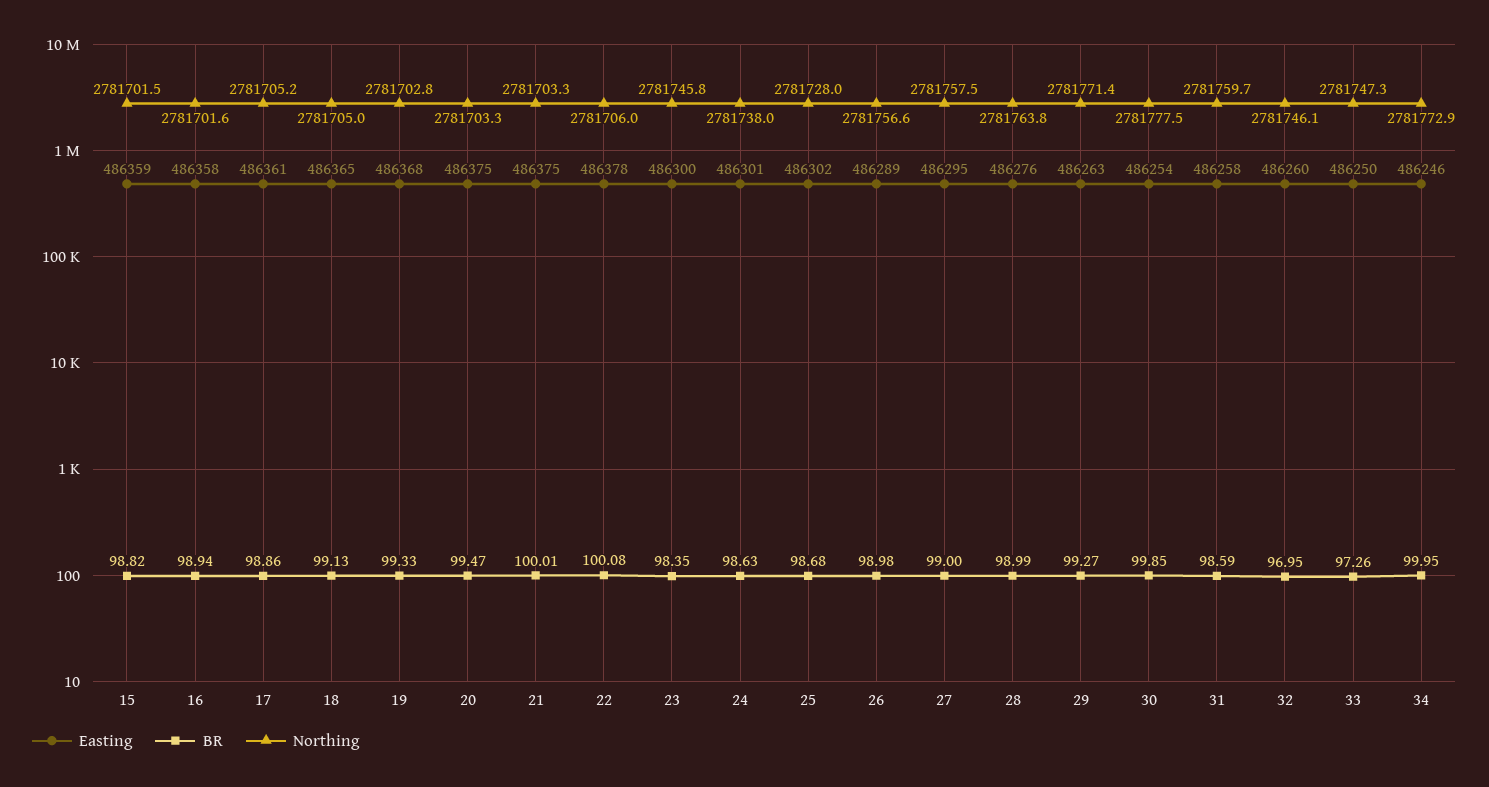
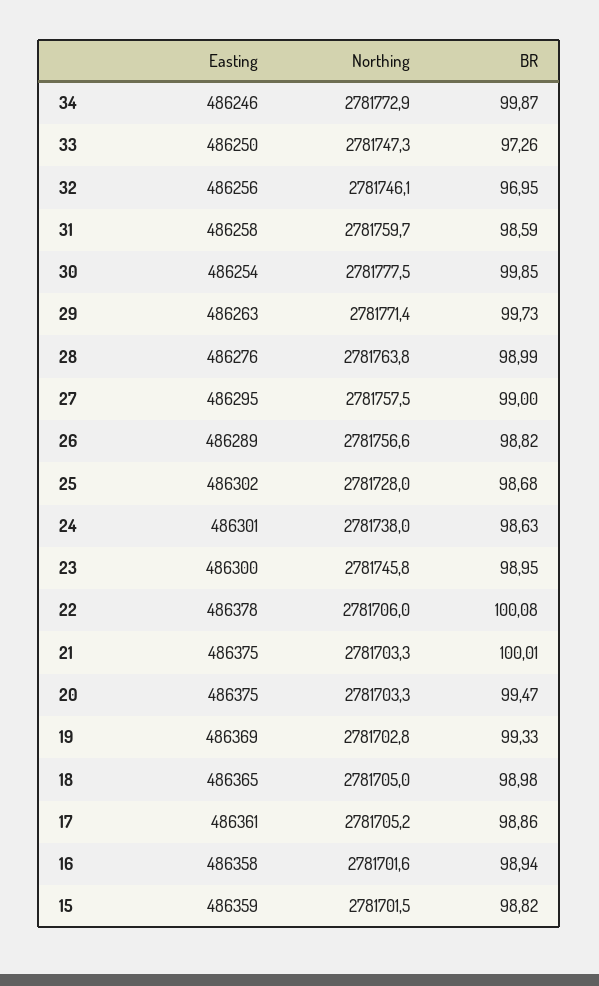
BR, 18: 99.13 -> 98.98
Easting, 19: 486368 -> 486369
BR, 23: 98.35 -> 98.95
BR, 26: 98.98 -> 98.82
BR, 29: 99.27 -> 99.73
Easting, 32: 486260 -> 486256
BR, 34: 99.95 -> 99.87

